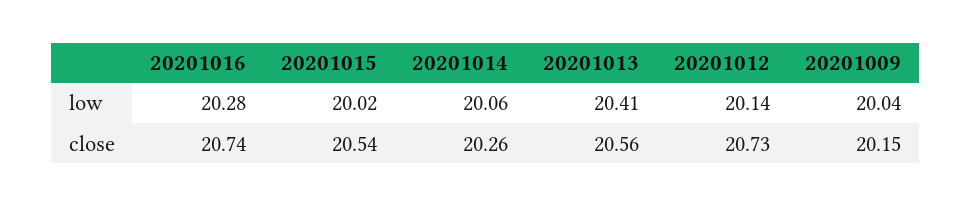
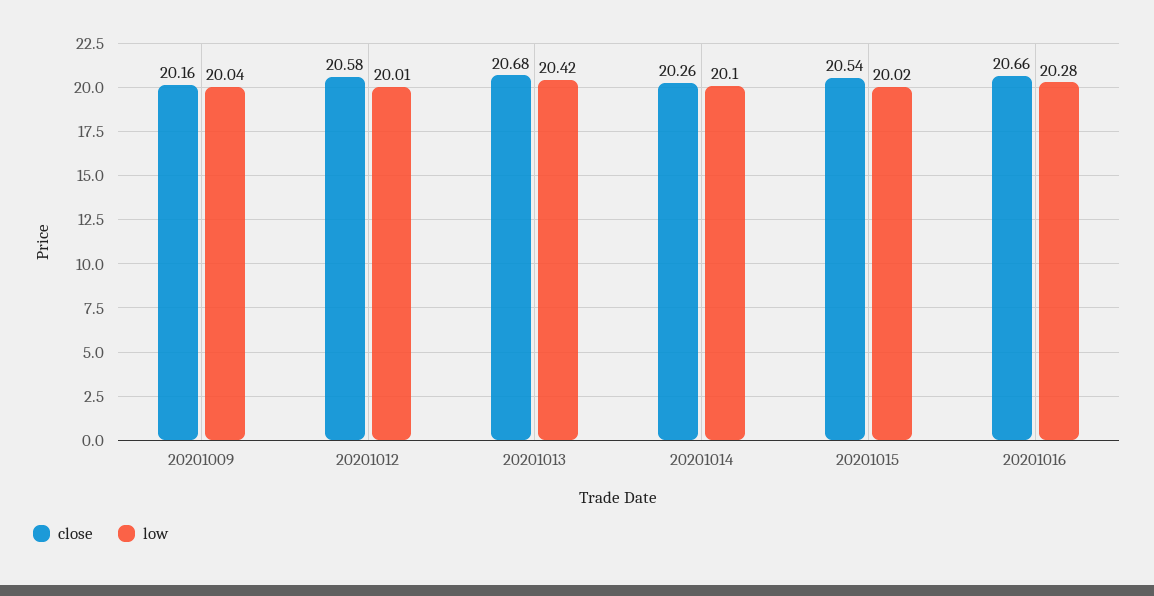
low, 20201014: 20.06 -> 20.1
low, 20201013: 20.41 -> 20.42
low, 20201012: 20.14 -> 20.01
close, 20201016: 20.74 -> 20.66
close, 20201013: 20.56 -> 20.68
close, 20201012: 20.73 -> 20.58
close, 20201009: 20.15 -> 20.16

